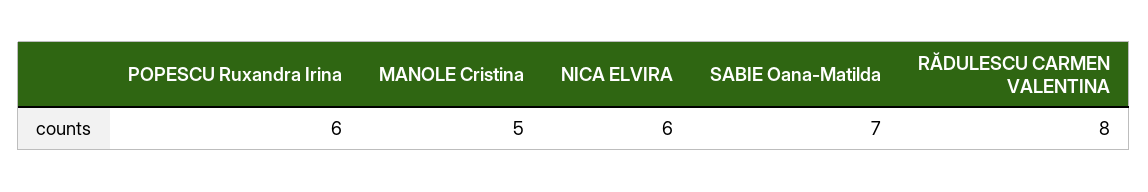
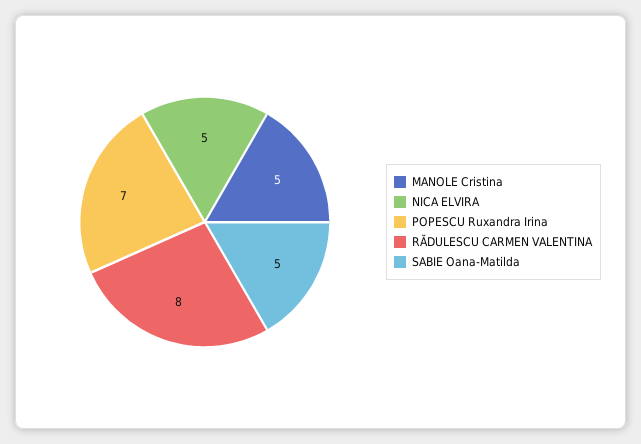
POPESCU Ruxandra Irina: 6 -> 7
NICA ELVIRA: 6 -> 5
SABIE Oana-Matilda: 7 -> 5

